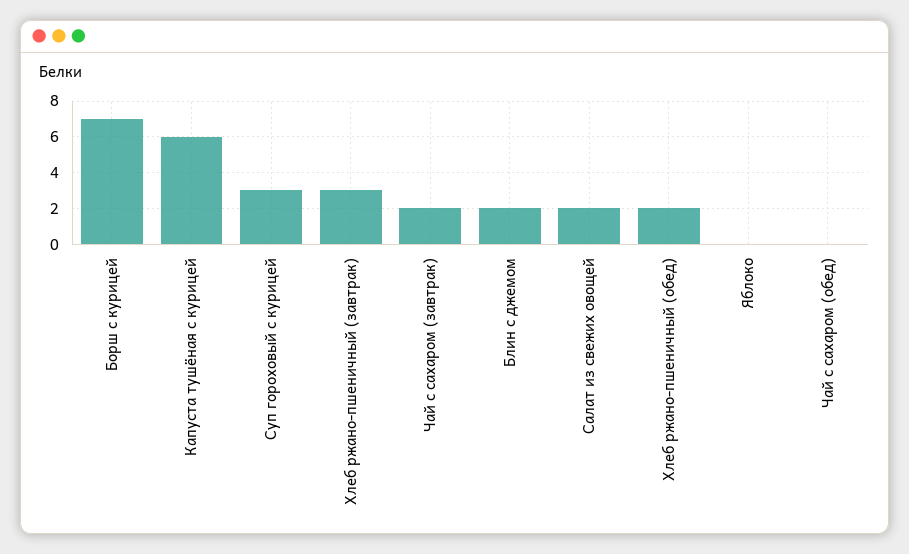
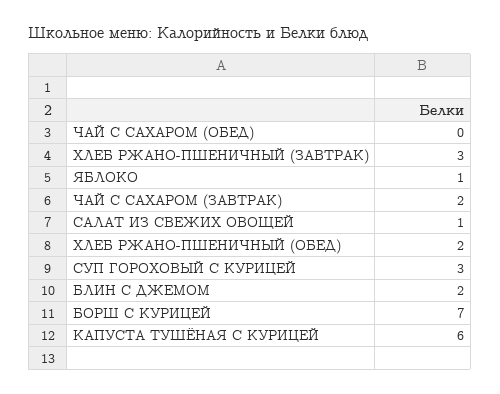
Салат из свежих овощей: 2 -> 1
Яблоко: 0 -> 1

